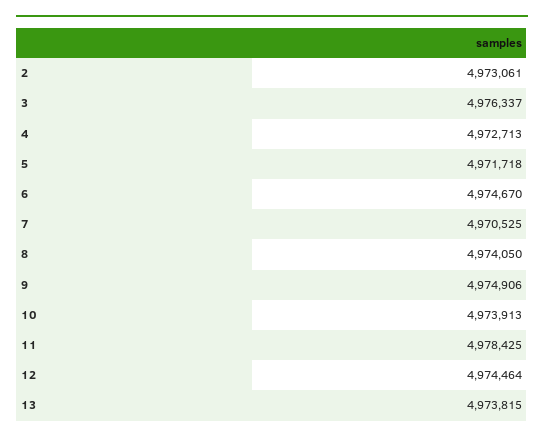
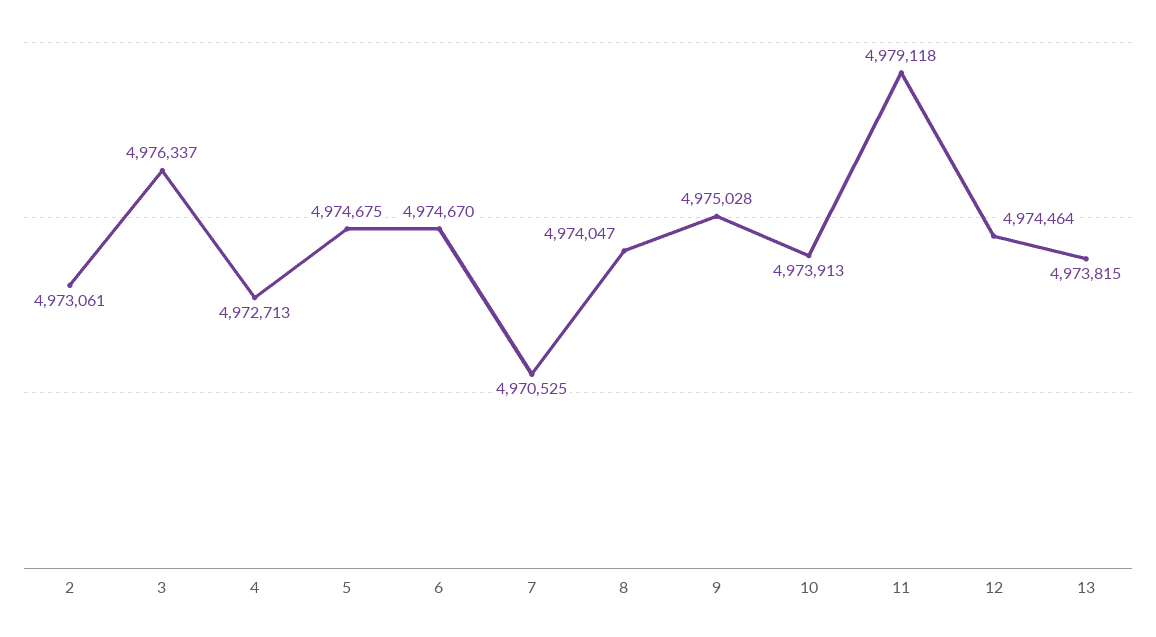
5: 4971718 -> 4974675
8: 4974050 -> 4974047
9: 4974906 -> 4975028
11: 4978425 -> 4979118

